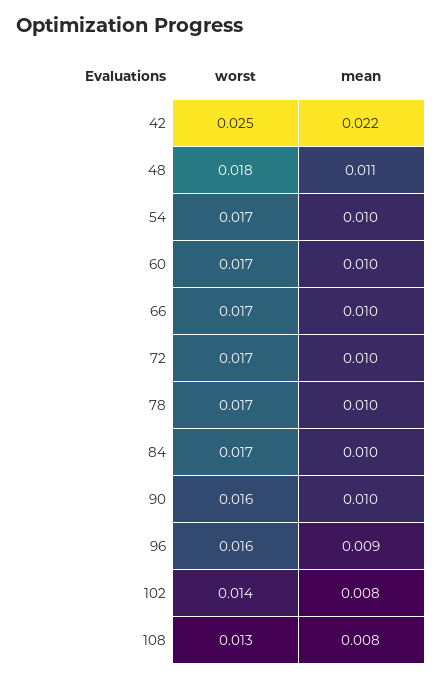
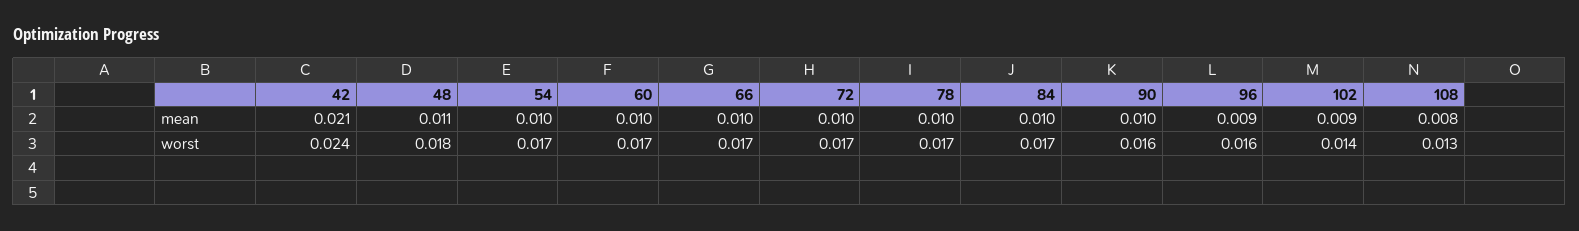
worst, 42: 0.025 -> 0.024
mean, 42: 0.022 -> 0.021
mean, 102: 0.008 -> 0.009

